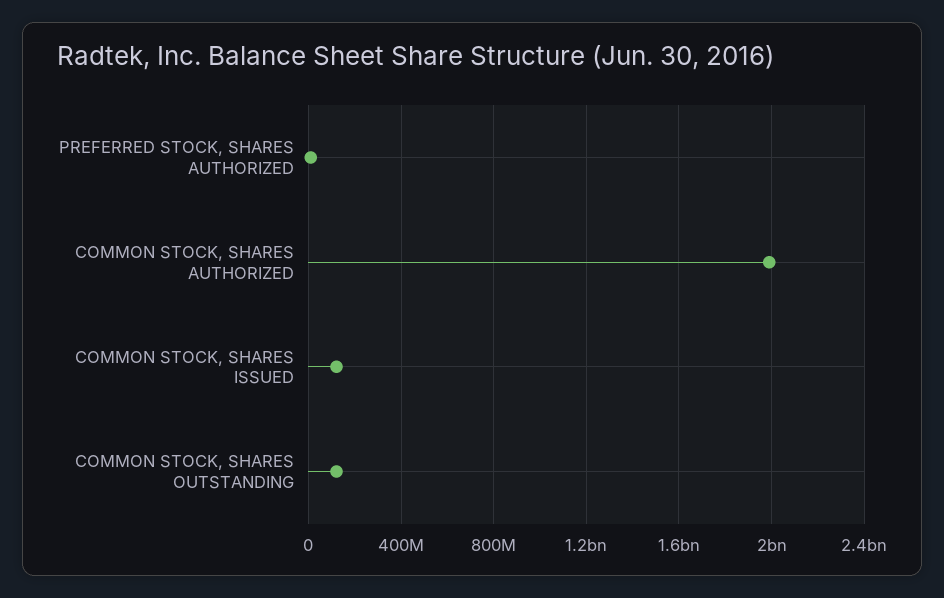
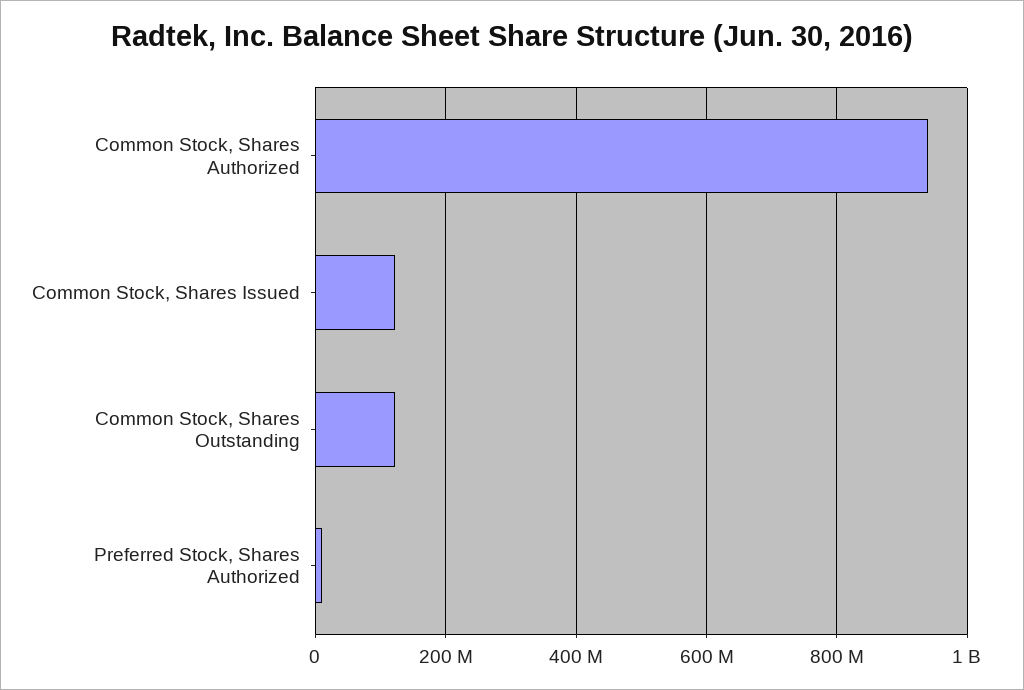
COMMON STOCK, SHARES AUTHORIZED: 2000000000 -> 940000000

